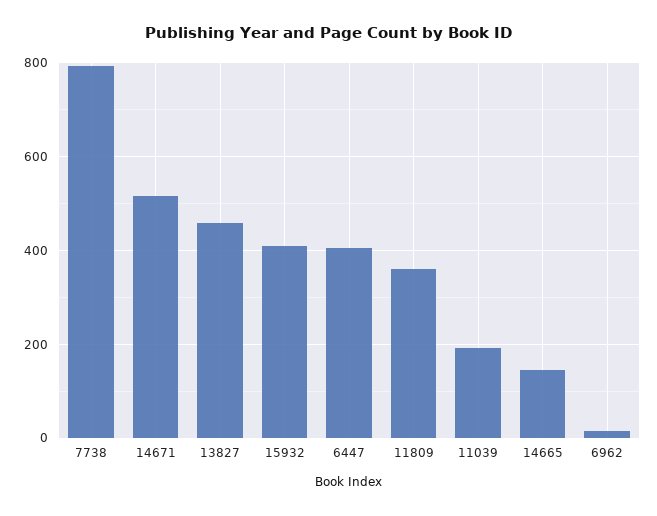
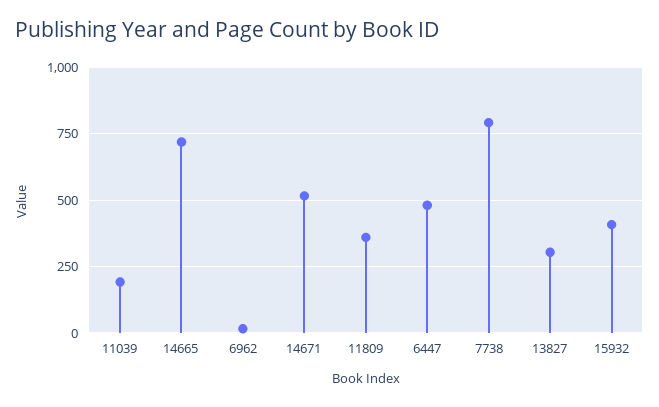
13827: 460 -> 300
6447: 400 -> 475
14665: 140 -> 725

